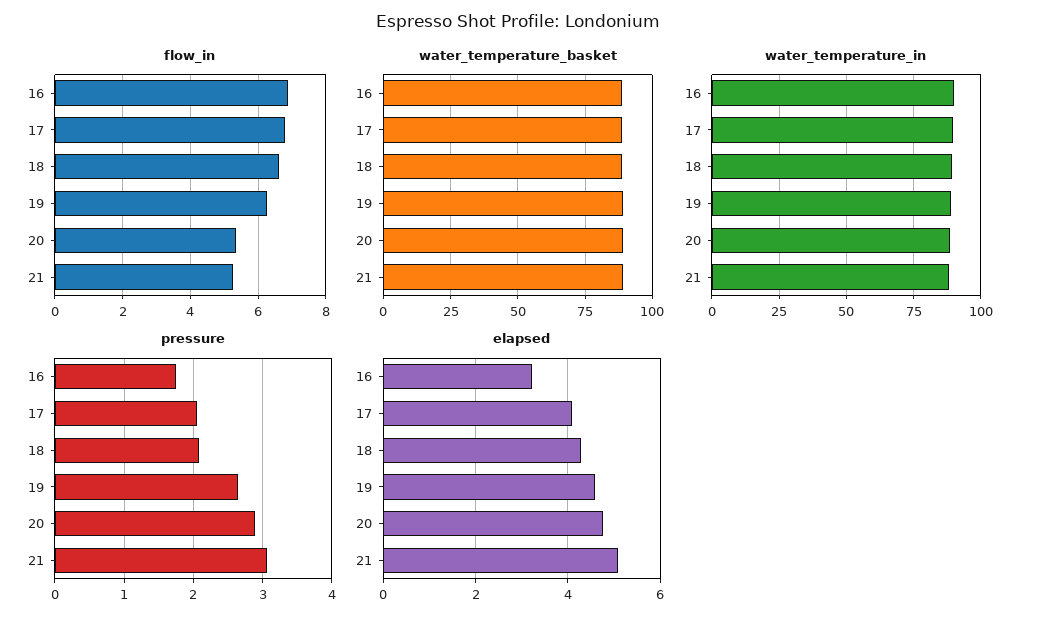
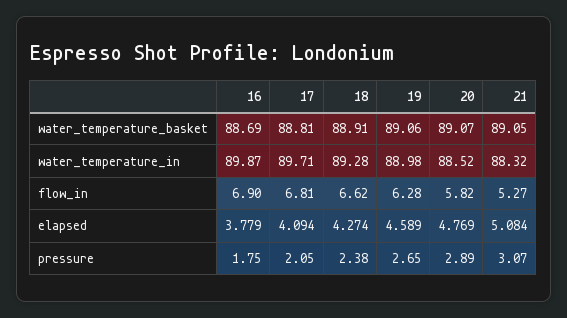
flow_in, 20: 5.4 -> 5.82
pressure, 18: 2.1 -> 2.38
elapsed, 16: 3.2 -> 3.779

